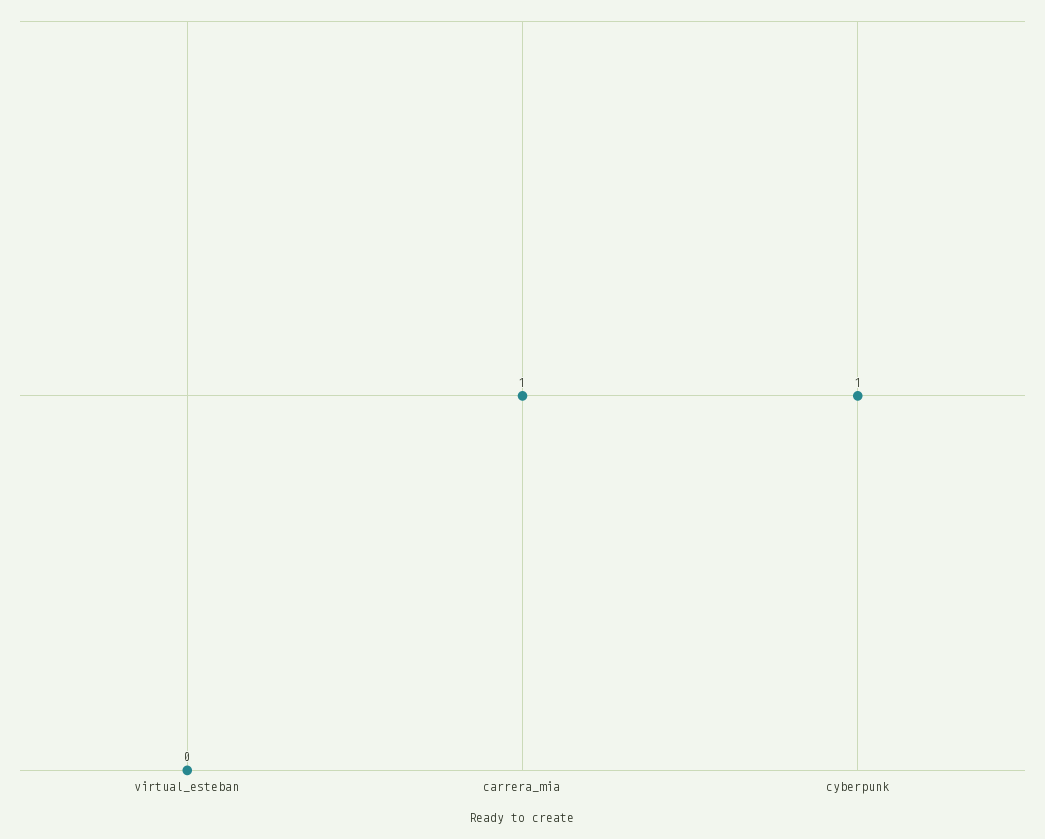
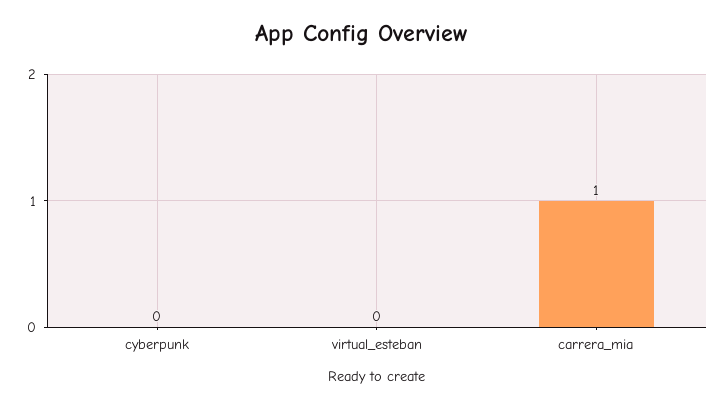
cyberpunk: 1 -> 0

